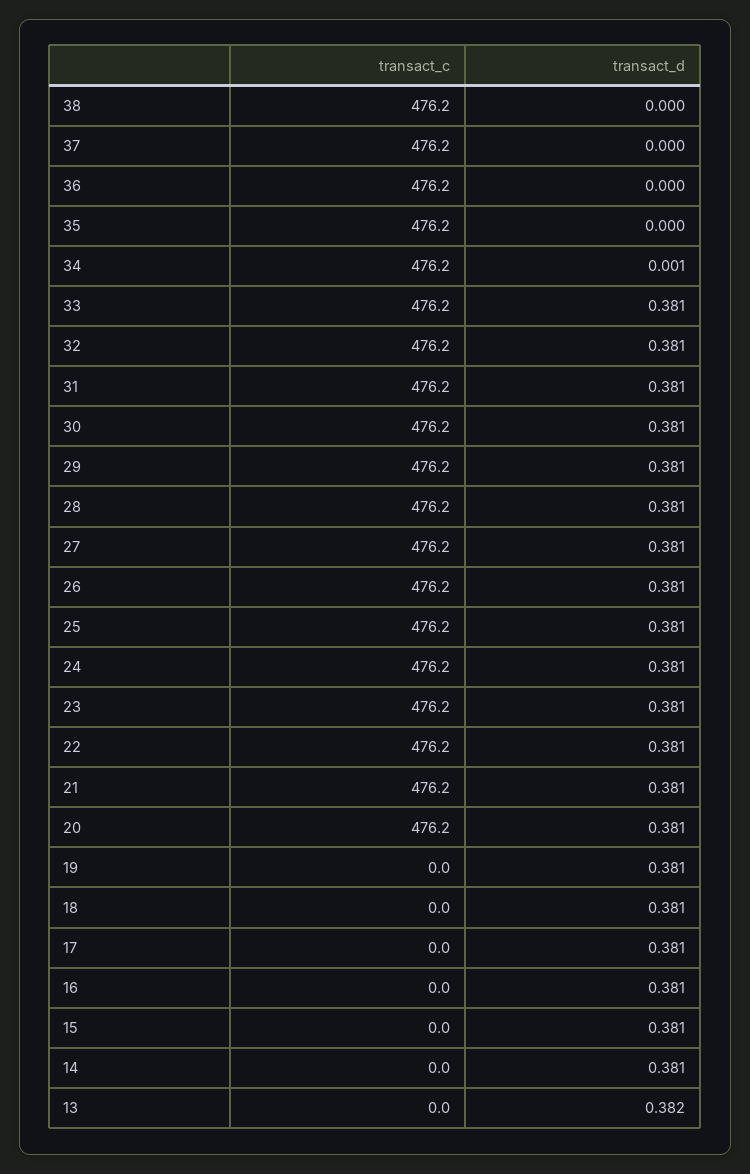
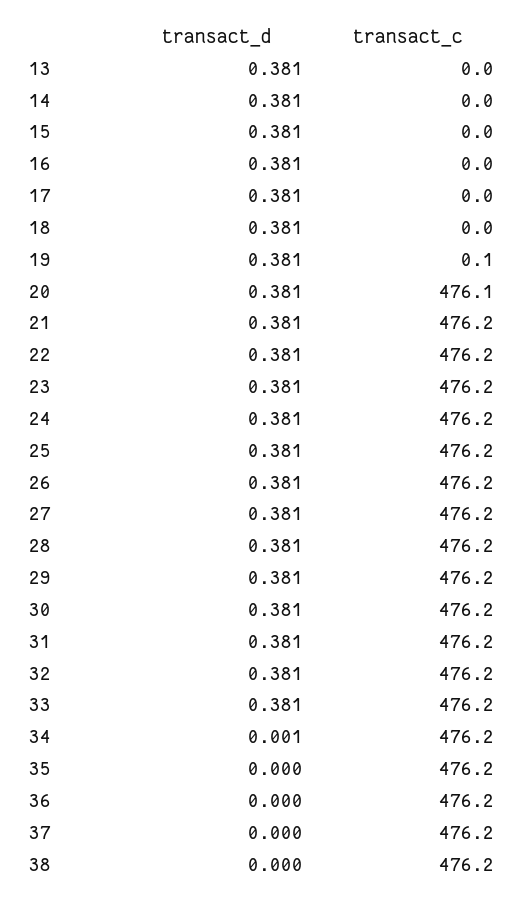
transact_c, 20: 476.2 -> 476.1
transact_c, 19: 0 -> 0.1
transact_d, 13: 0.382 -> 0.381

